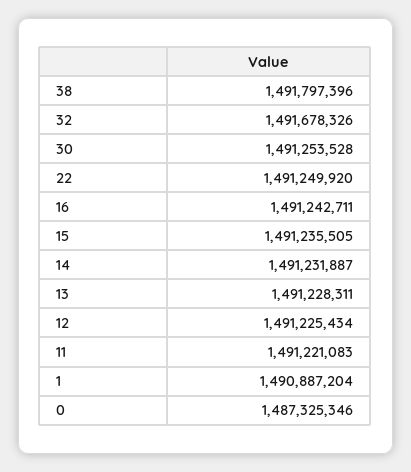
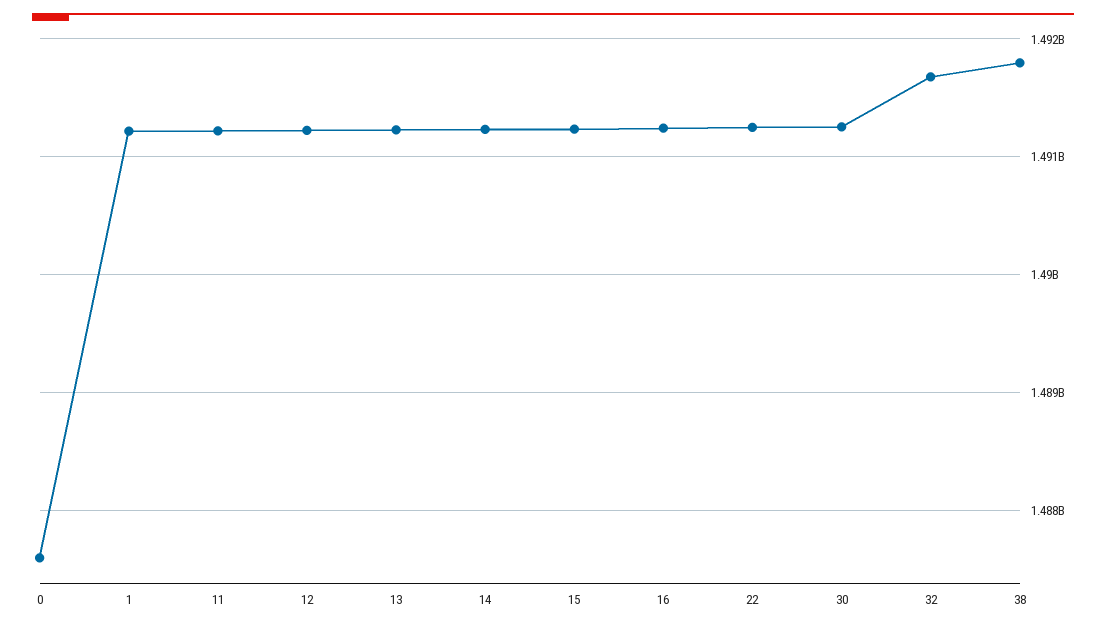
1: 1490887204 -> 1491200000
0: 1487325346 -> 1487600000

